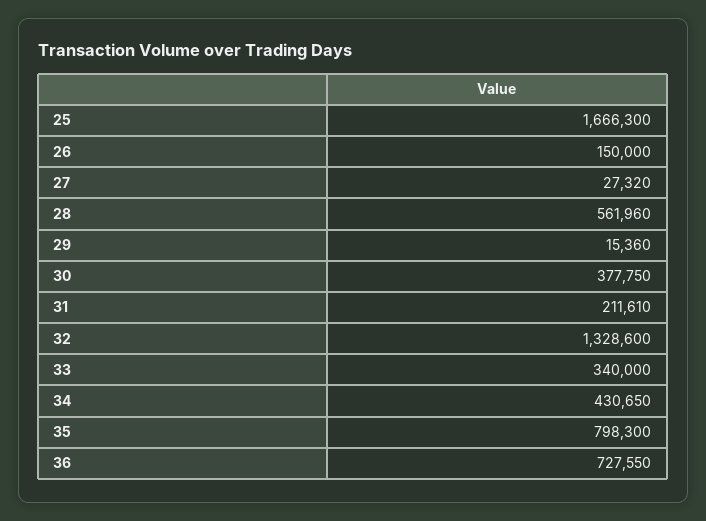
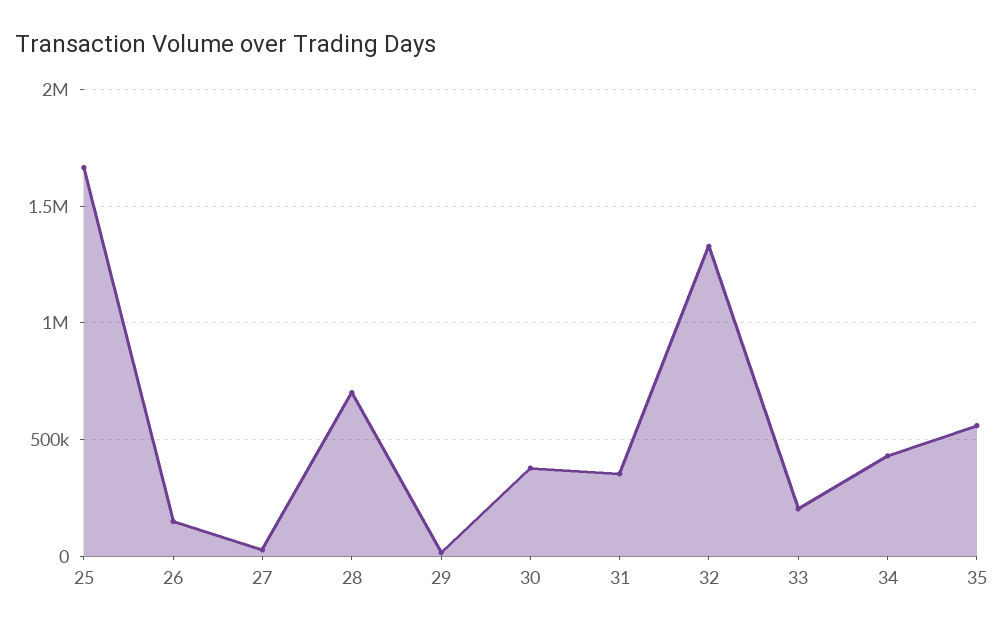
28: 561960 -> 700000
31: 211610 -> 350000
33: 340000 -> 200000
35: 798300 -> 550000
36: 727550 -> none

